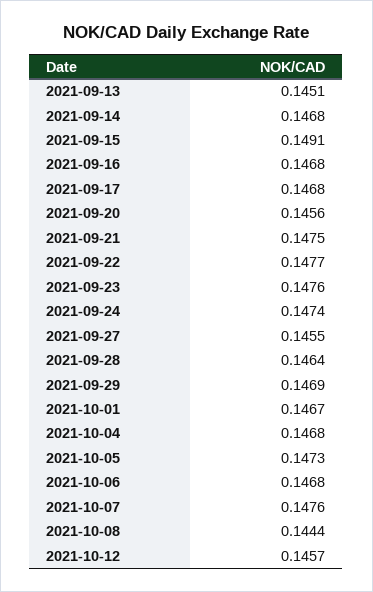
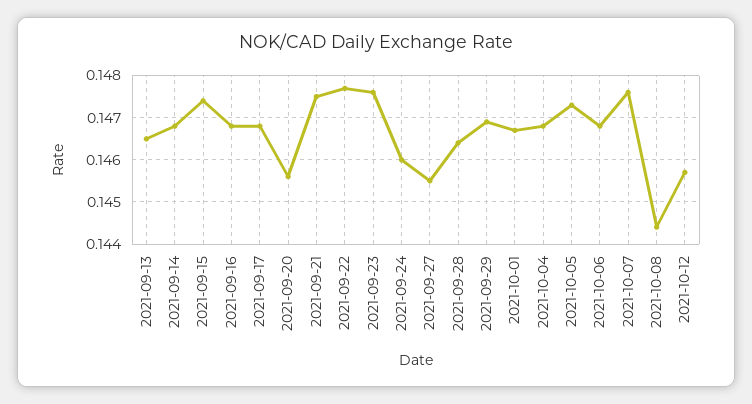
2021-09-13: 0.1451 -> 0.1465
2021-09-15: 0.1491 -> 0.1475
2021-09-24: 0.1474 -> 0.146

